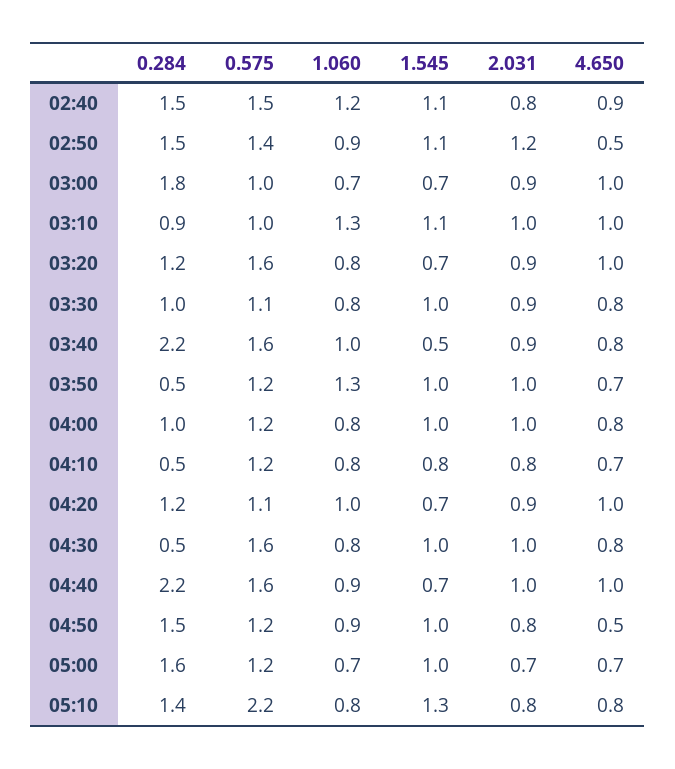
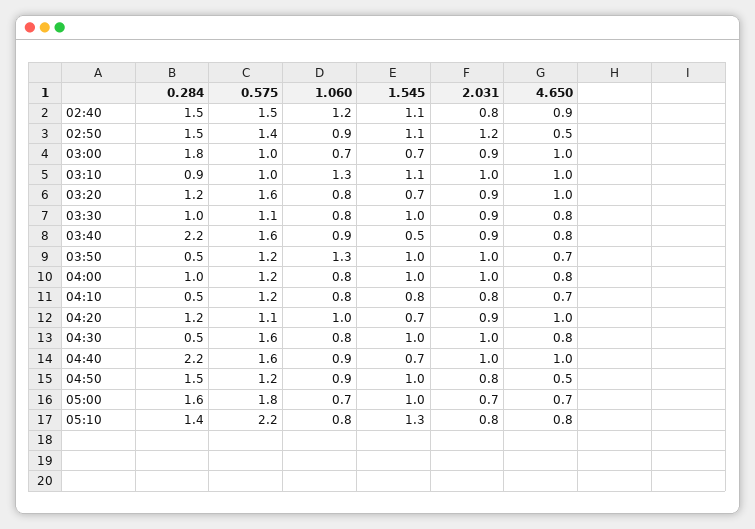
1.060, 03:40: 1 -> 0.9
0.575, 05:00: 1.2 -> 1.8

